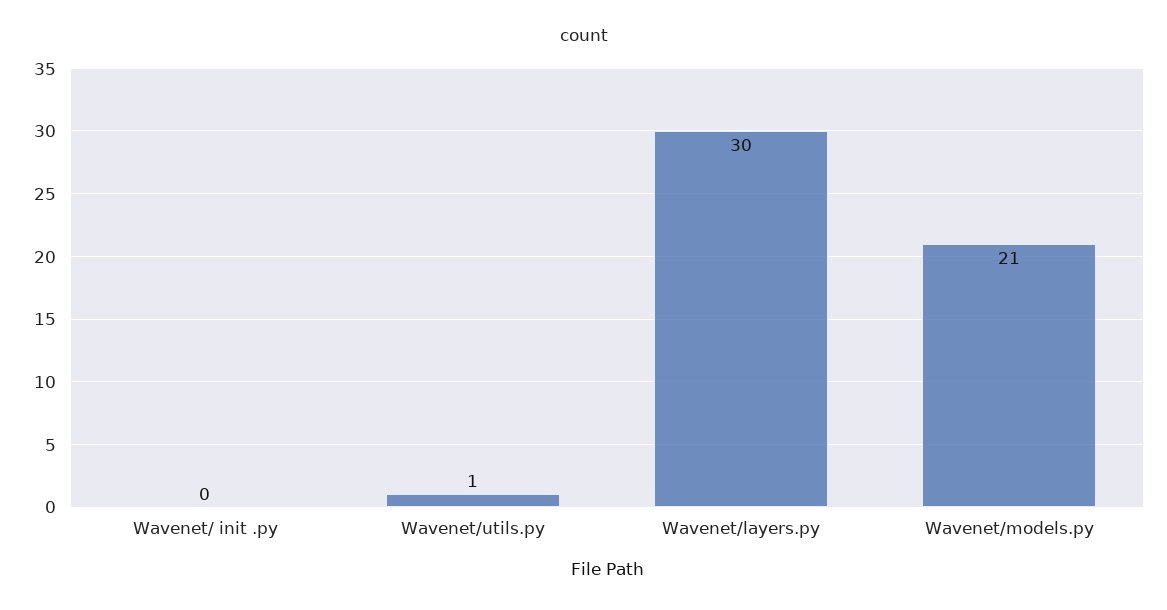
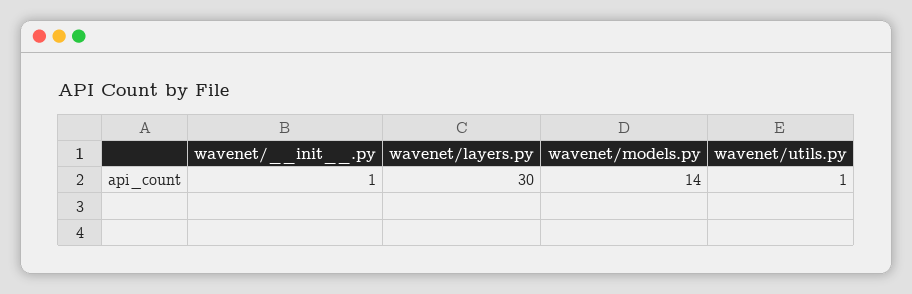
Wavenet/  init  .py: 0 -> 1
Wavenet/models.py: 21 -> 14

